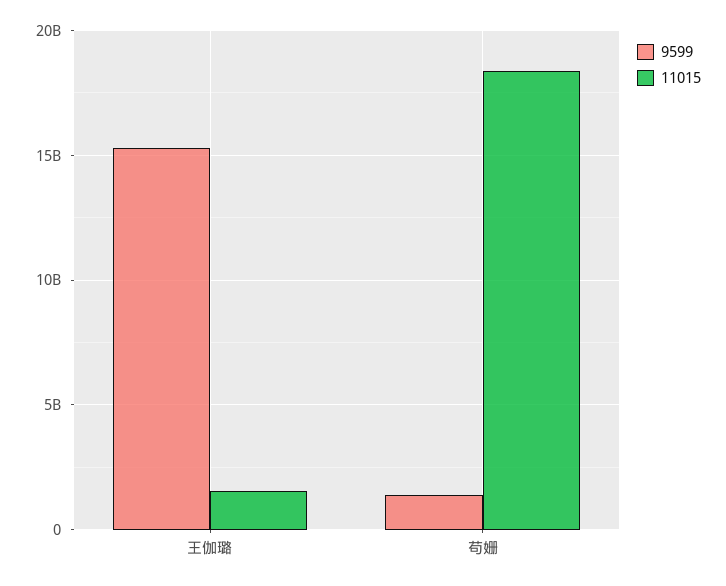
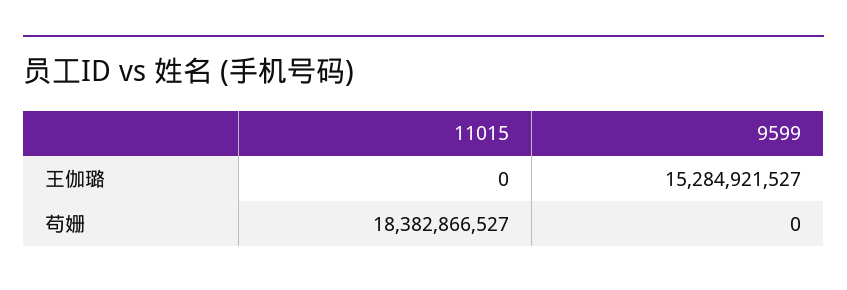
11015, 王伽璐: 1500000000 -> 0
9599, 苟姗: 1500000000 -> 0

